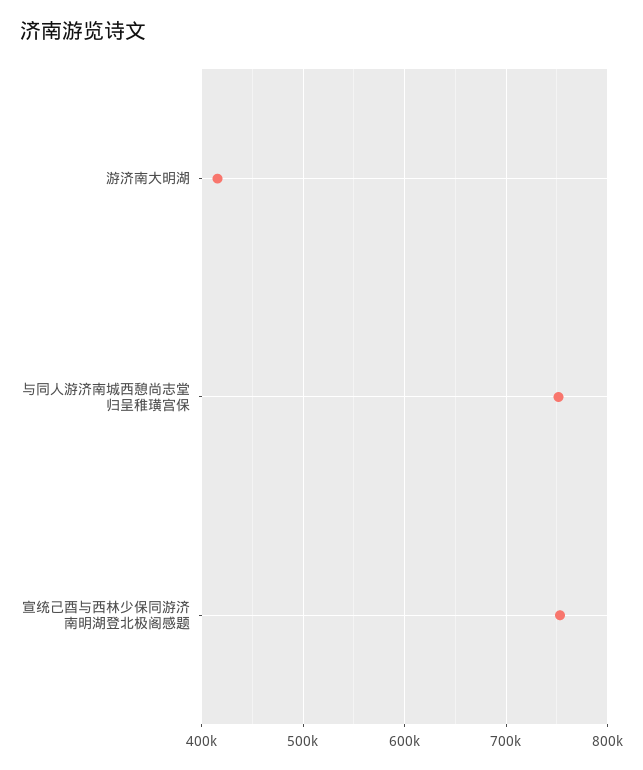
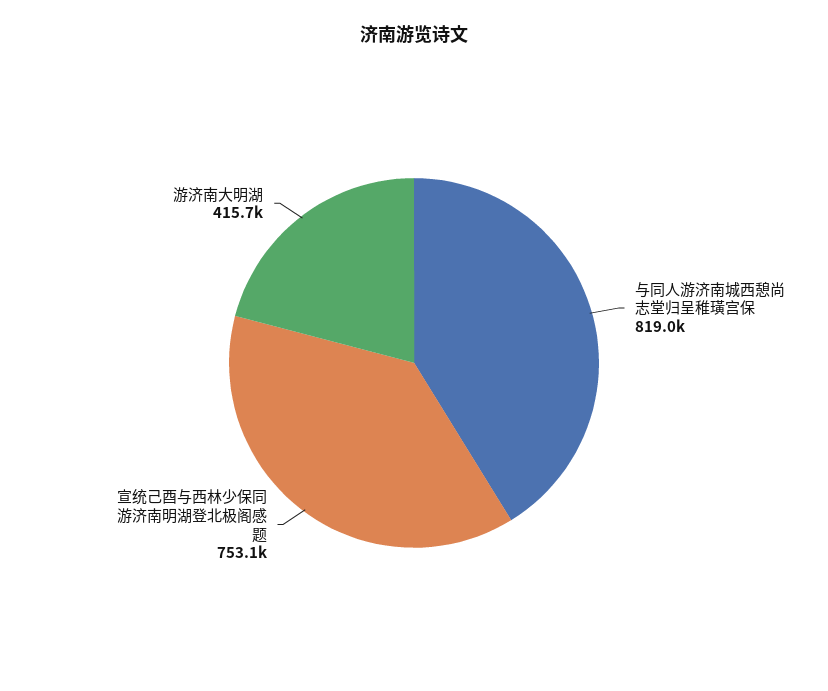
与同人游济南城西憩尚志堂归呈稚璜宫保: 750000 -> 819000

